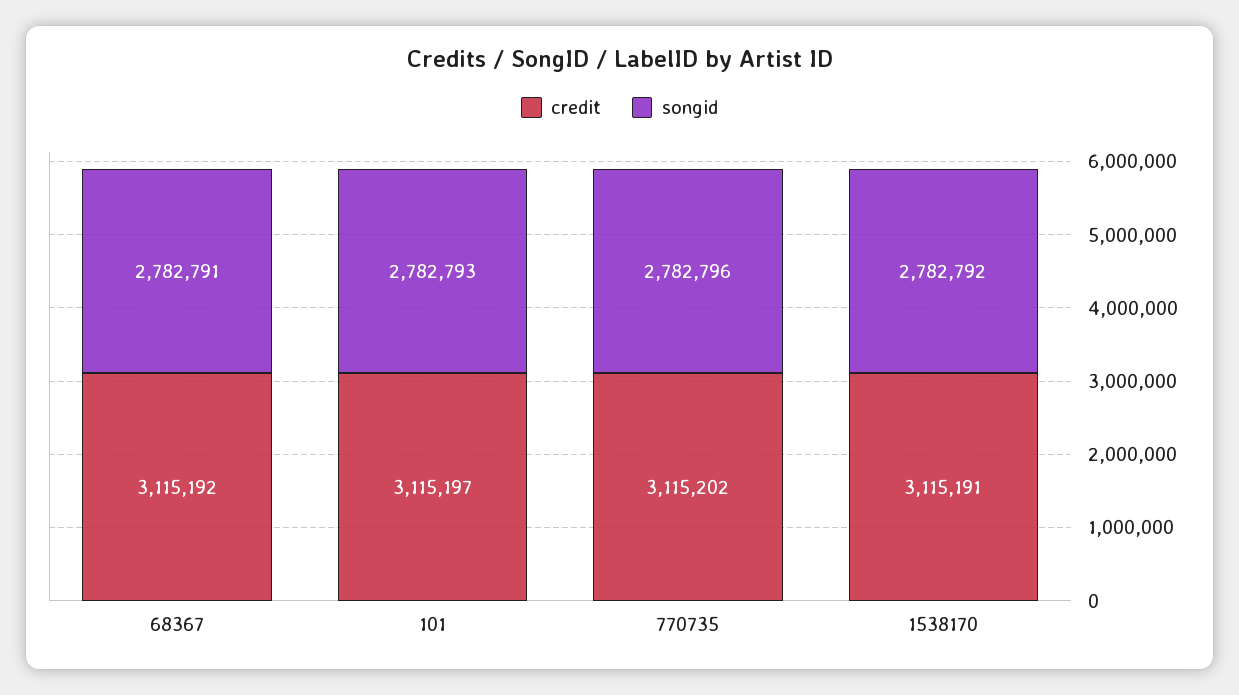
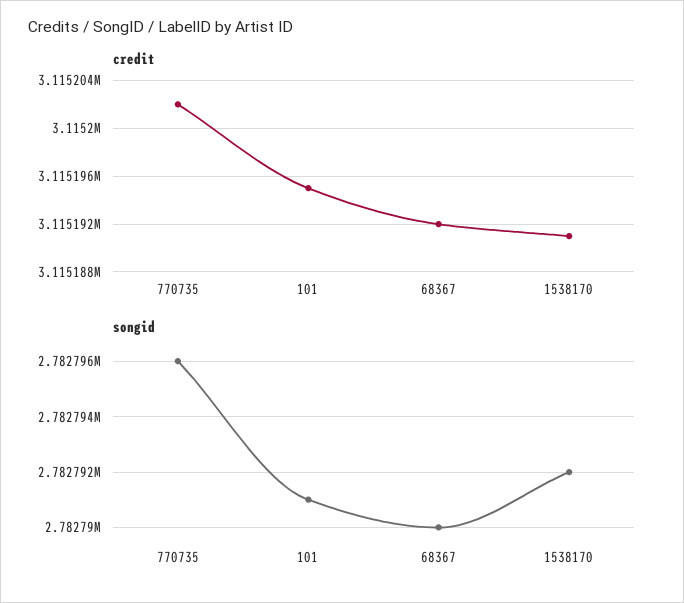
songid, 68367: 2782791 -> 2782790
credit, 101: 3115197 -> 3115195
songid, 101: 2782793 -> 2782791

